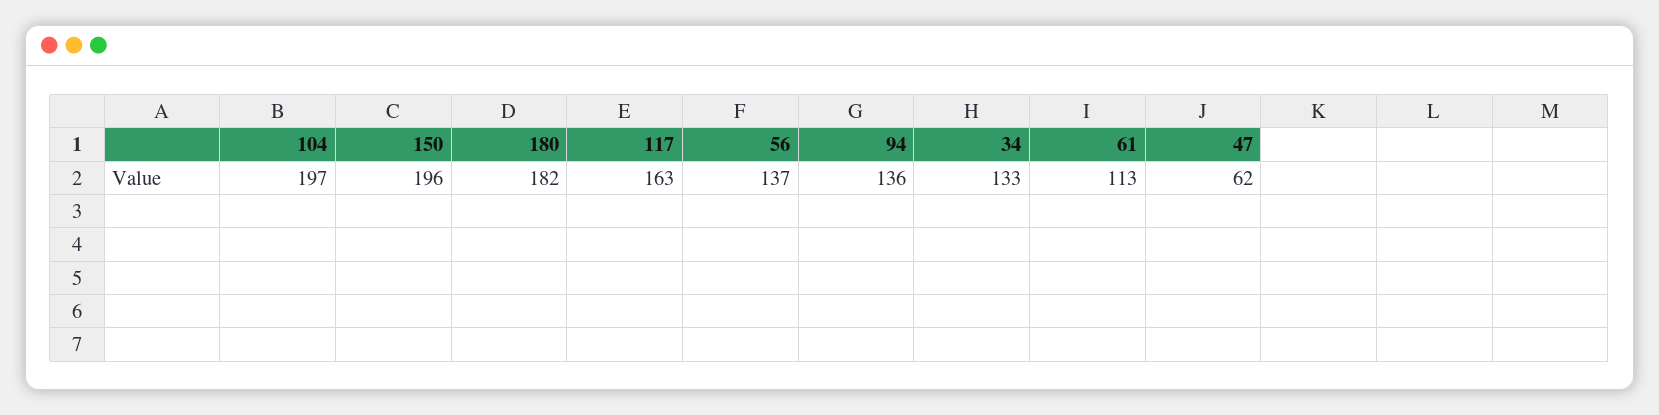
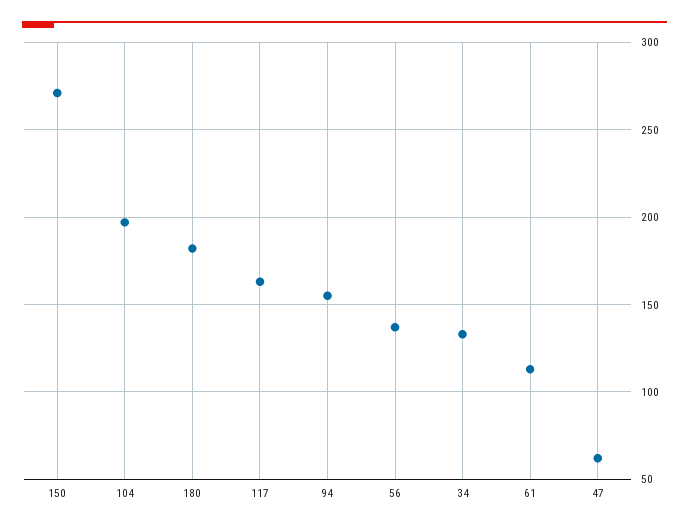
150: 196 -> 270
94: 136 -> 155

